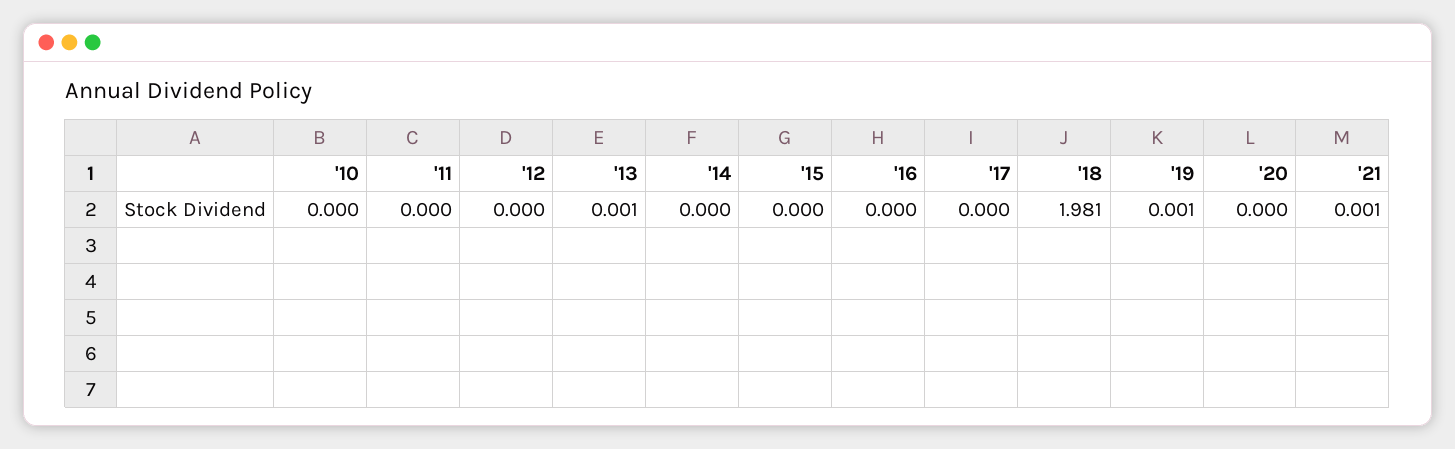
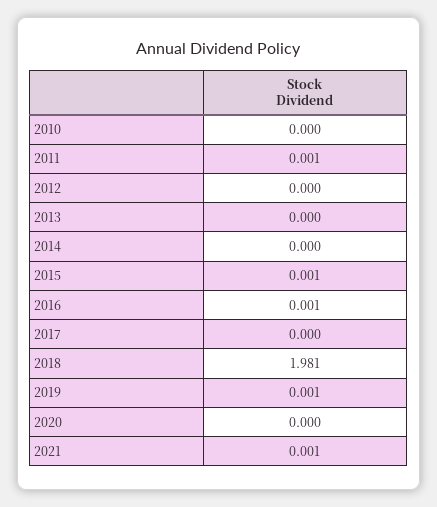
'11: 0 -> 0.001
'13: 0.001 -> 0
'15: 0 -> 0.001
'16: 0 -> 0.001

